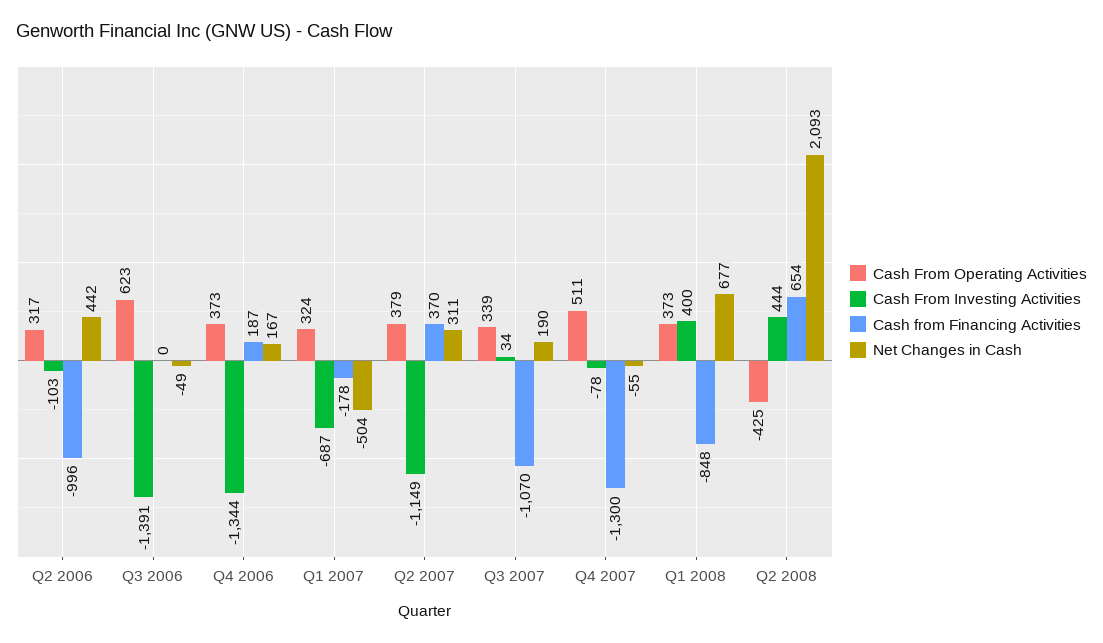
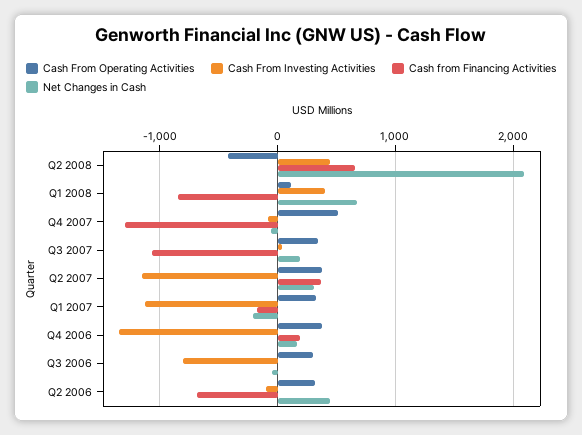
Cash from Financing Activities, Q2 2006: -996 -> -700
Cash From Operating Activities, Q3 2006: 623 -> 300
Cash From Investing Activities, Q3 2006: -1391 -> -800
Cash From Investing Activities, Q1 2007: -687 -> -1100
Net Changes in Cash, Q1 2007: -504 -> -200
Cash From Operating Activities, Q1 2008: 373 -> 100

